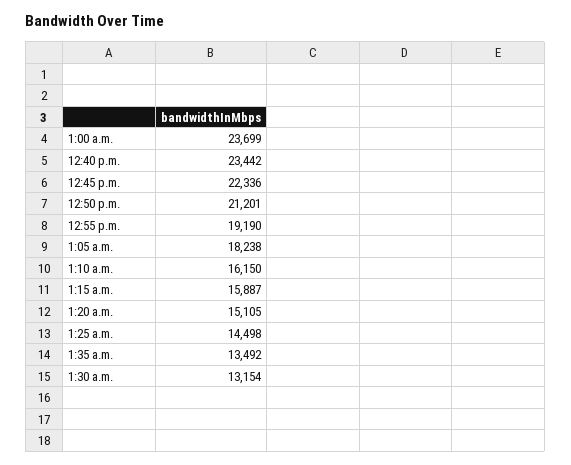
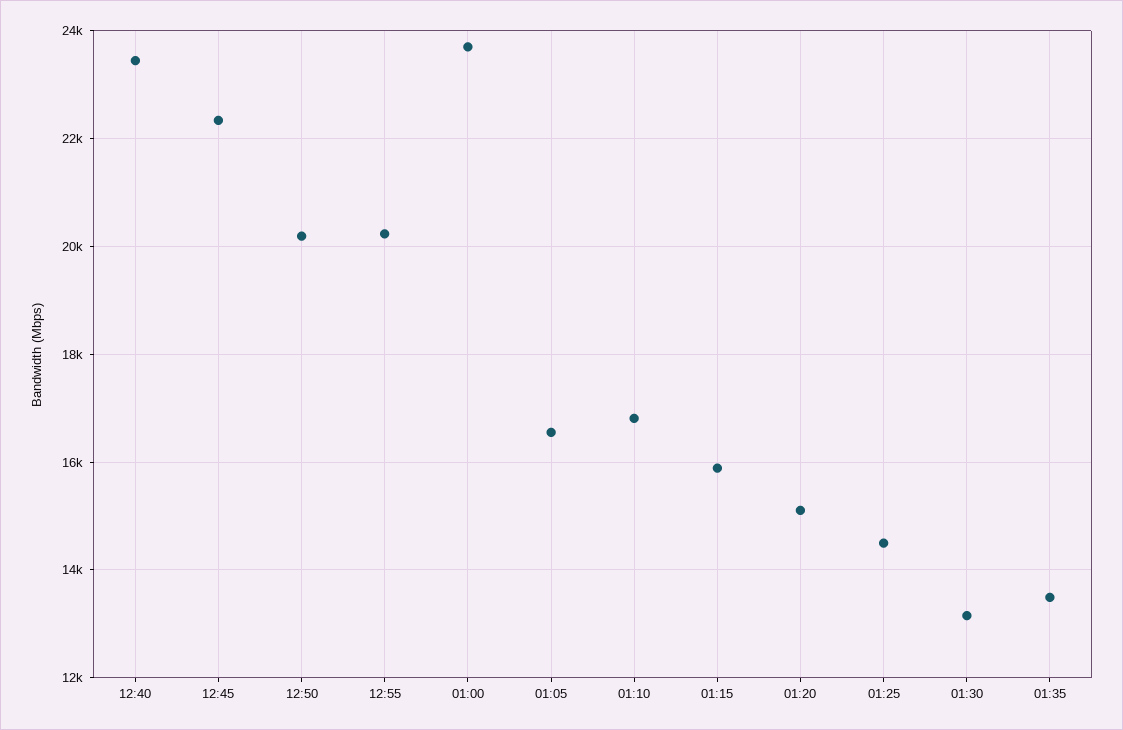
12:50 p.m.: 21201 -> 20200
12:55 p.m.: 19190 -> 20200
1:05 a.m.: 18238 -> 16600
1:10 a.m.: 16150 -> 16800

